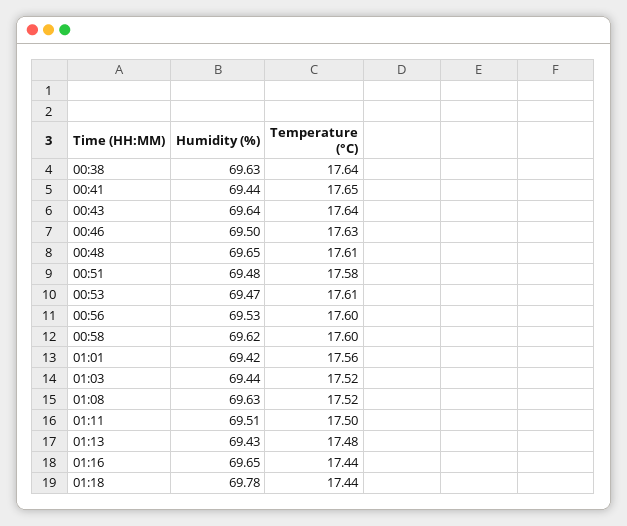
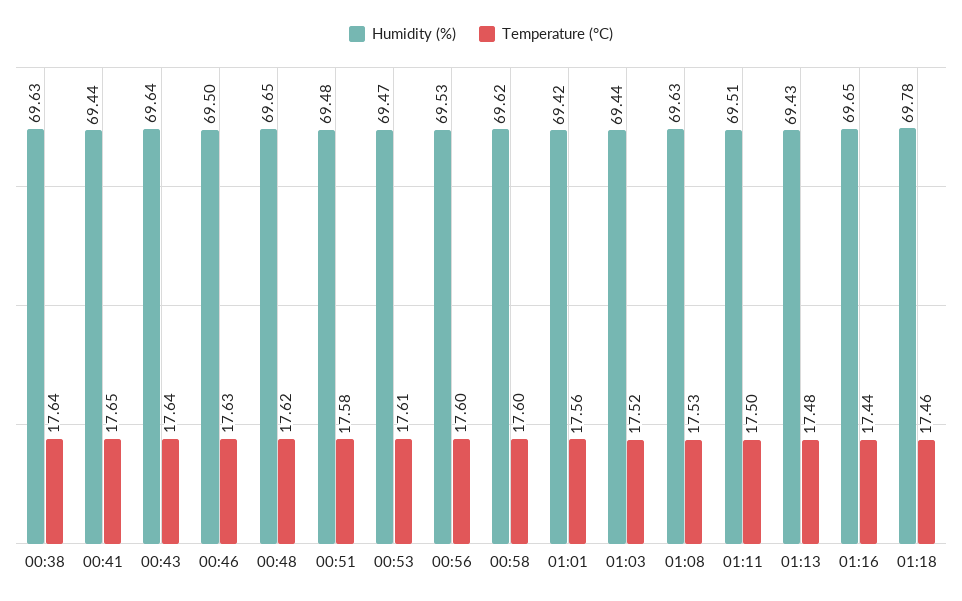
Temperature (°C), 00:48: 17.61 -> 17.62
Temperature (°C), 01:08: 17.52 -> 17.53
Temperature (°C), 01:18: 17.44 -> 17.46

